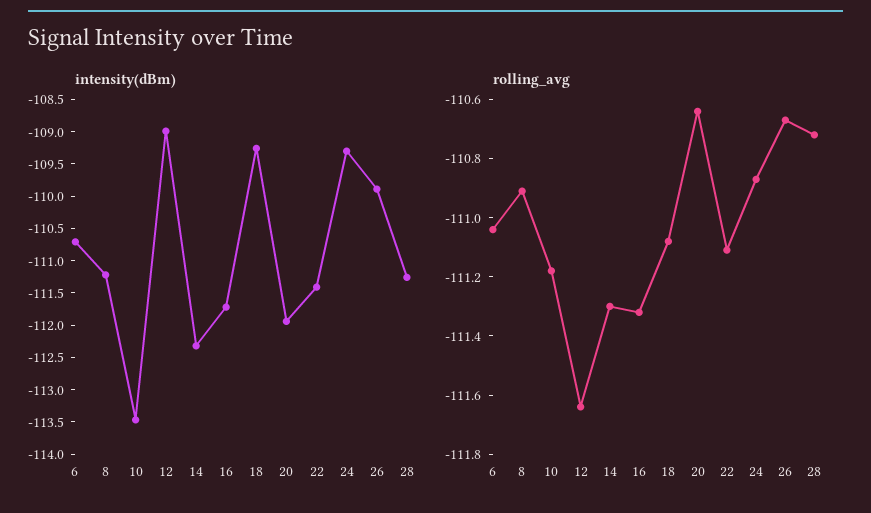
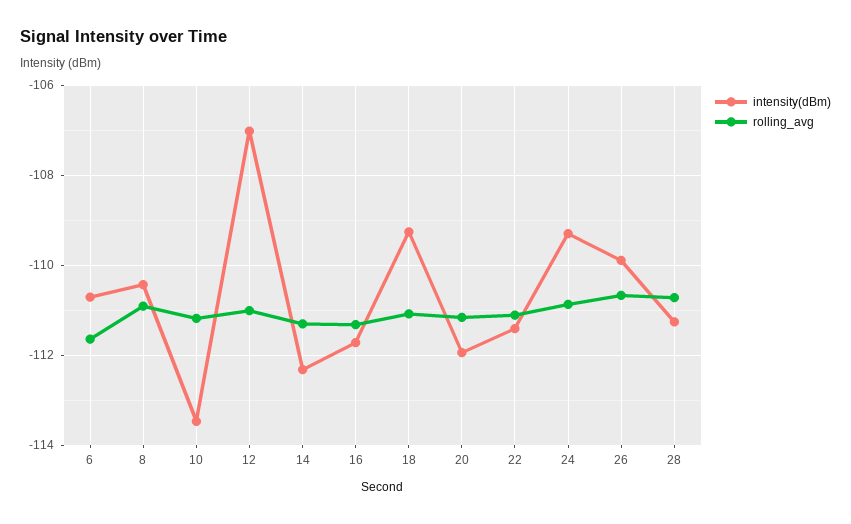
intensity(dBm), 8: -111.25 -> -110.4
intensity(dBm), 12: -109 -> -107
rolling_avg, 6: -111.05 -> -111.6
rolling_avg, 12: -111.65 -> -111
rolling_avg, 20: -110.65 -> -111.2

